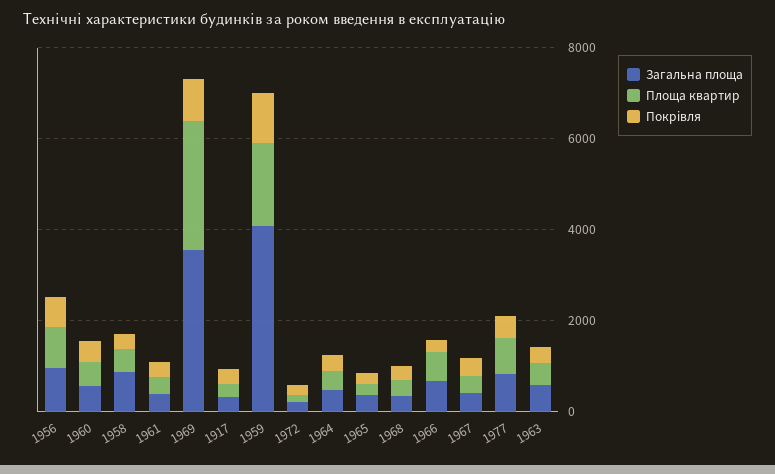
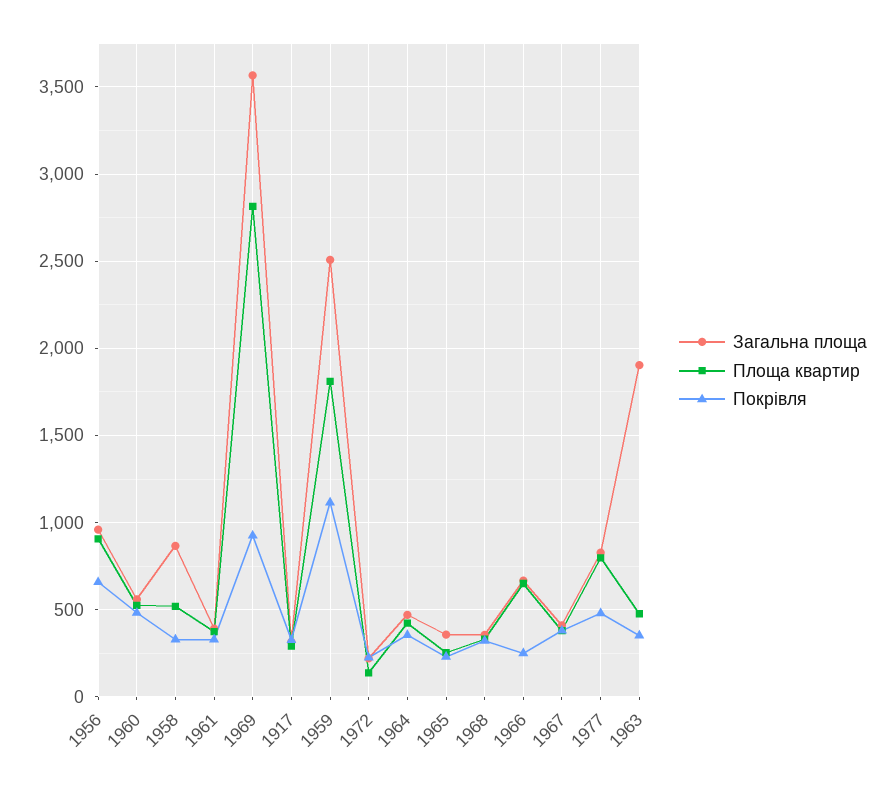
Загальна площа, 1959: 4000 -> 2500
Загальна площа, 1963: 500 -> 1900

